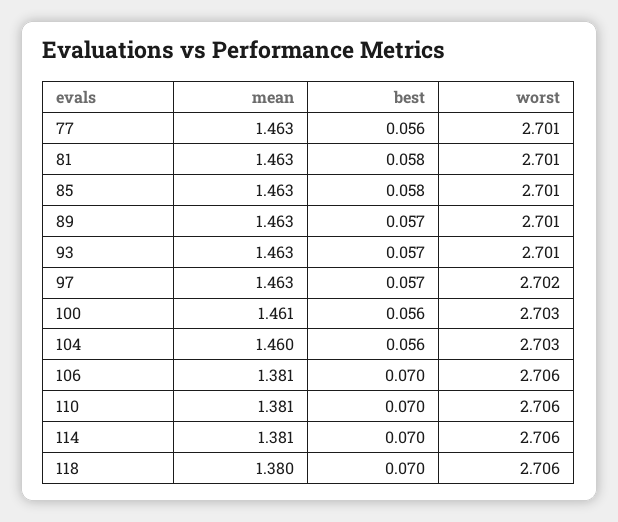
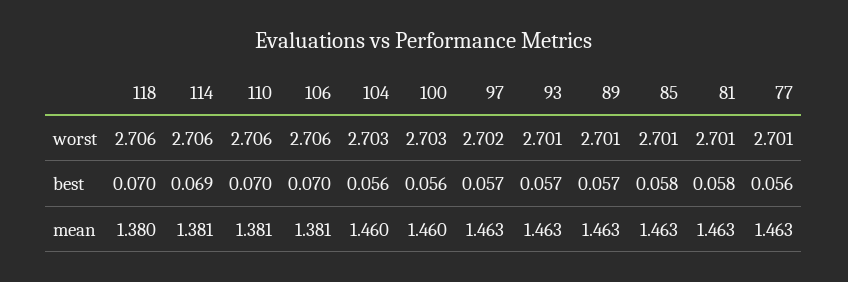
mean, 100: 1.461 -> 1.46
best, 114: 0.07 -> 0.069

